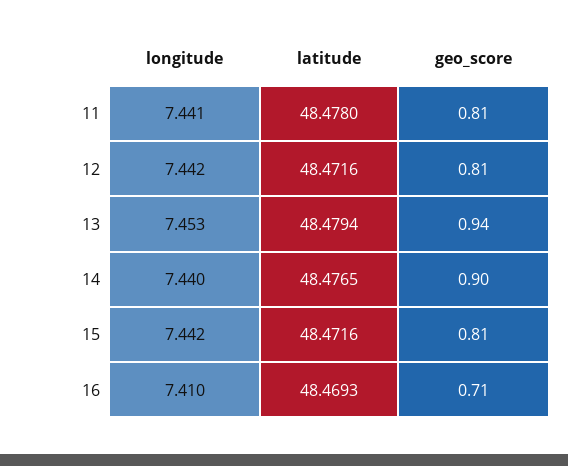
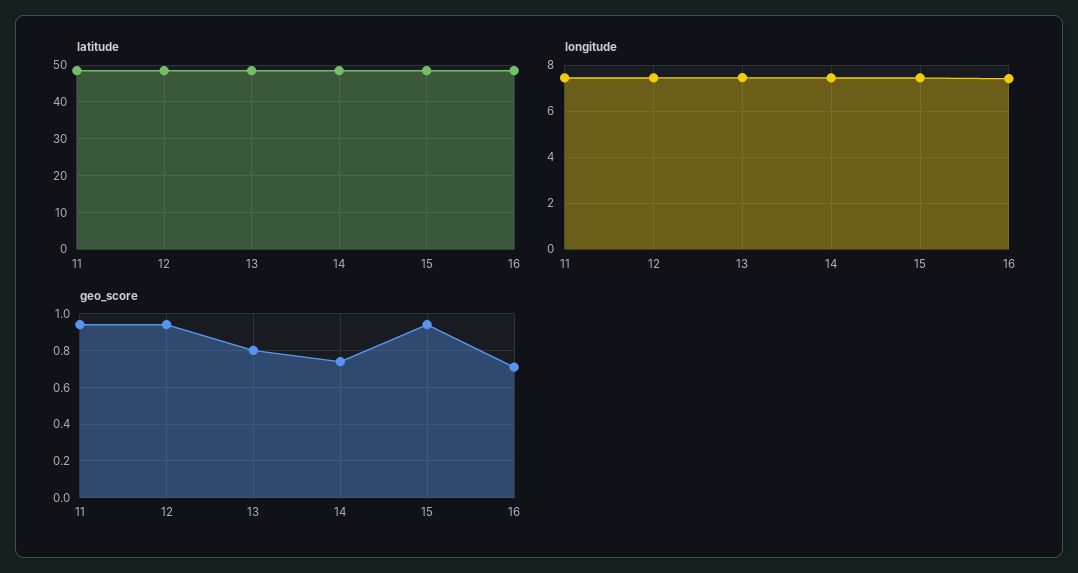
geo_score, 11: 0.81 -> 0.95
geo_score, 12: 0.81 -> 0.95
geo_score, 13: 0.94 -> 0.8
geo_score, 14: 0.9 -> 0.75
geo_score, 15: 0.81 -> 0.95

